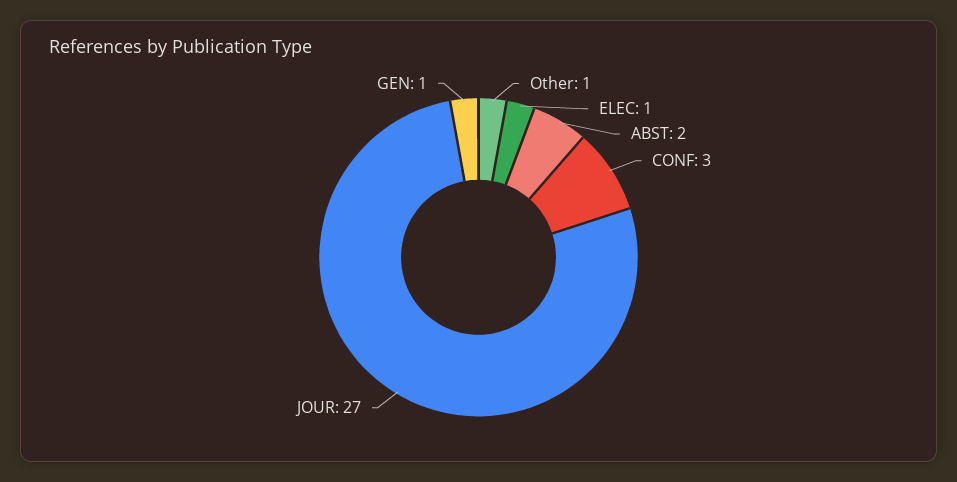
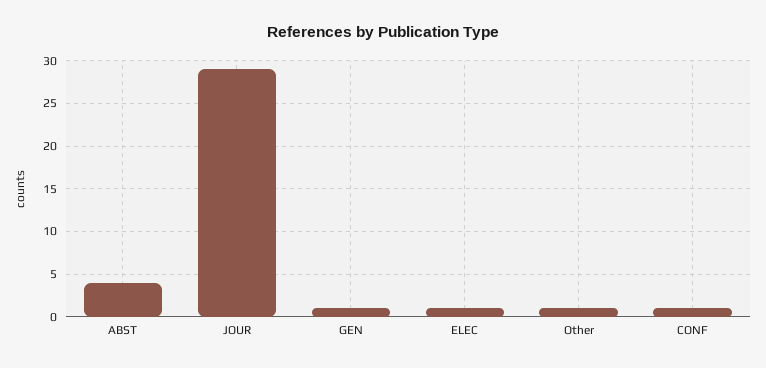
ABST: 2 -> 4
CONF: 3 -> 1
JOUR: 27 -> 29

